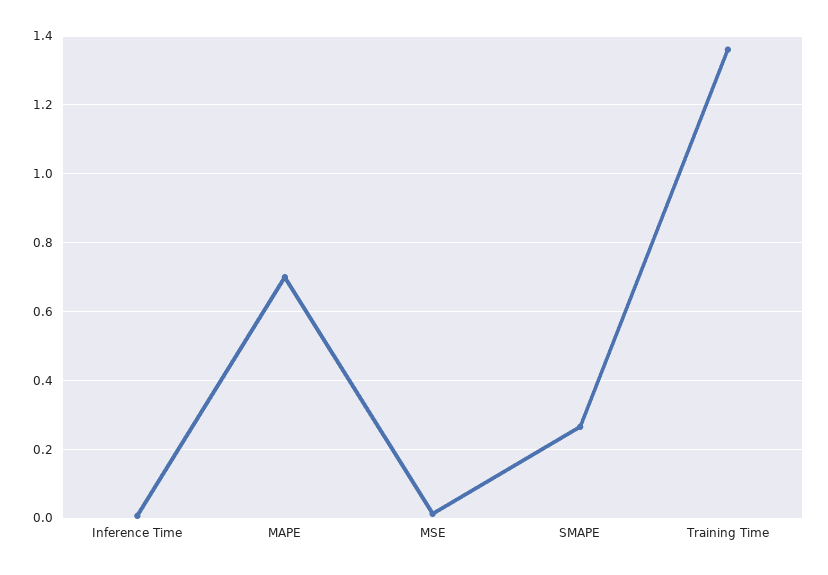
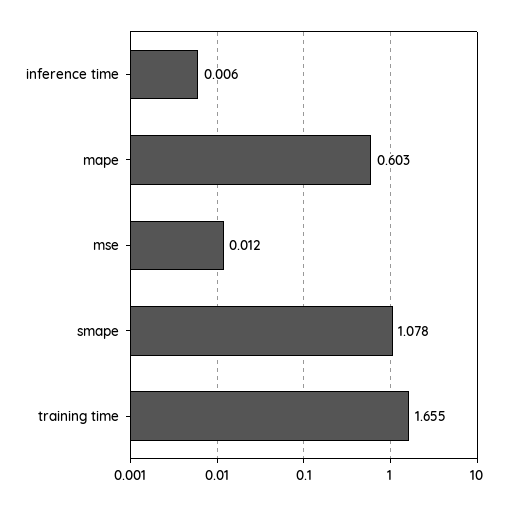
MAPE: 0.7 -> 0.603
SMAPE: 0.26 -> 1.078
Training Time: 1.36 -> 1.655

